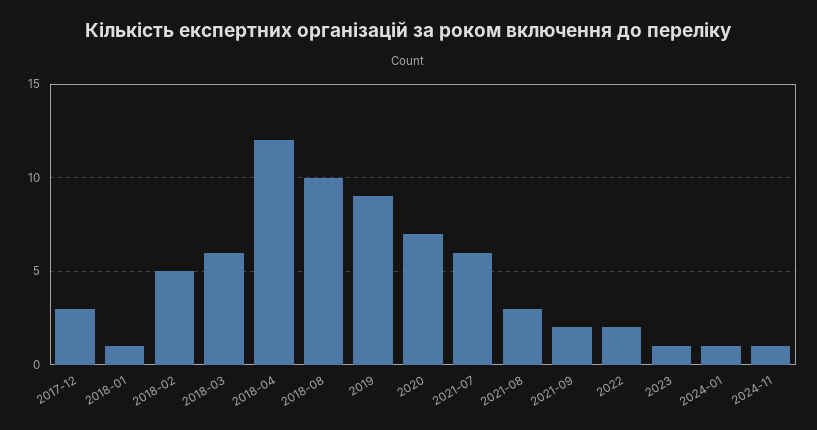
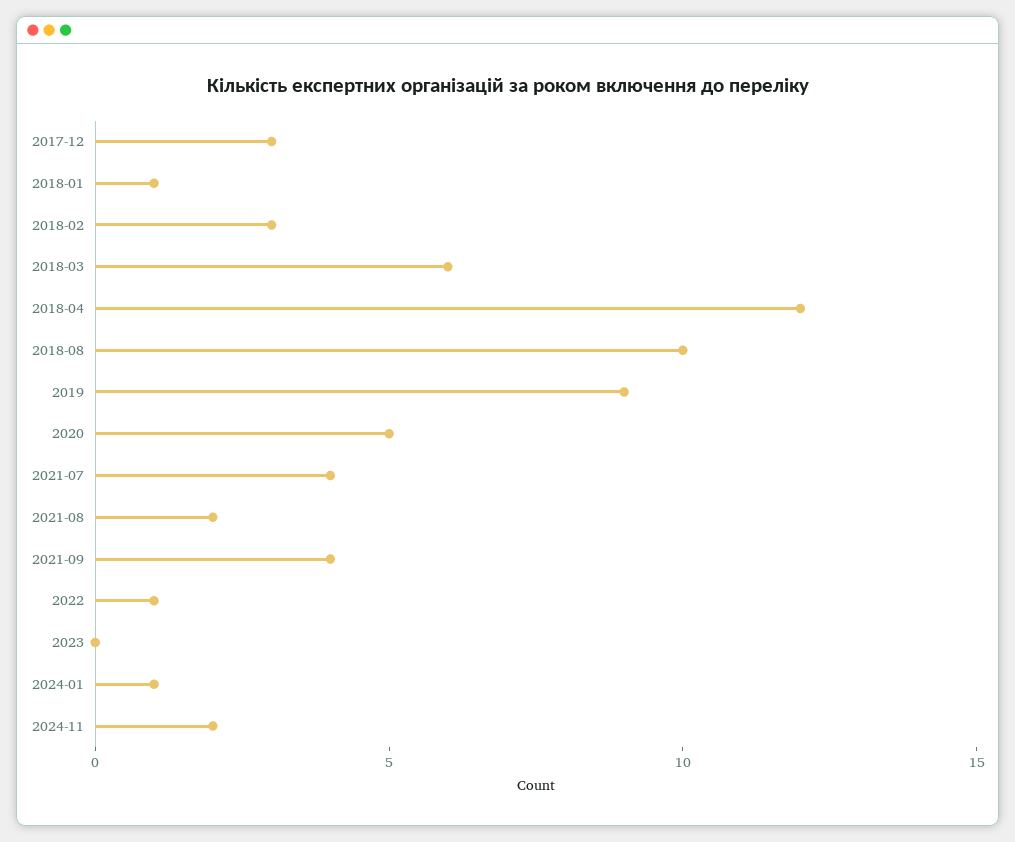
2018-02: 5 -> 3
2020: 7 -> 5
2021-07: 6 -> 4
2021-08: 3 -> 2
2021-09: 2 -> 4
2022: 2 -> 1
2023: 1 -> 0
2024-11: 1 -> 2

